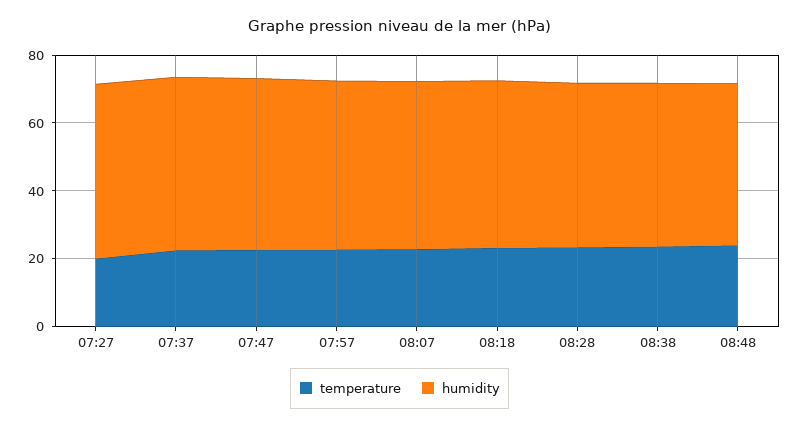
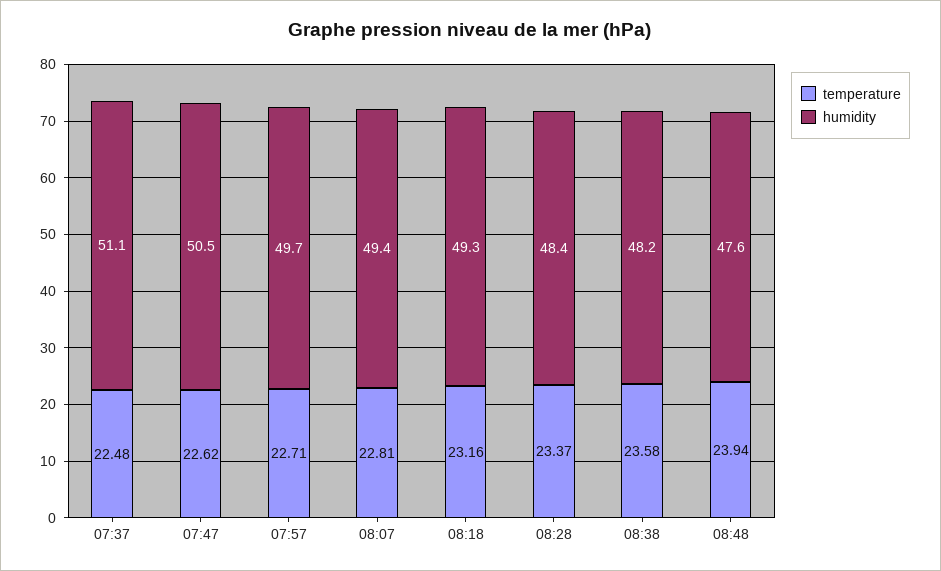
temperature, 07:27: 20 -> none
humidity, 07:27: 50 -> none

